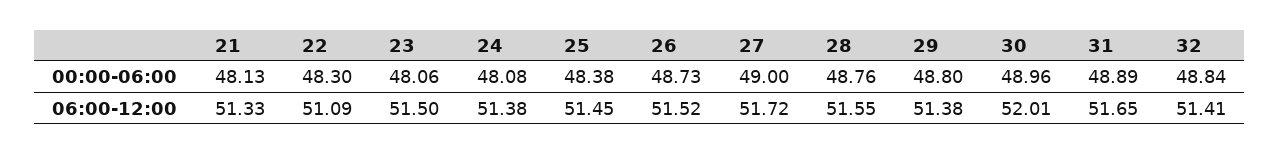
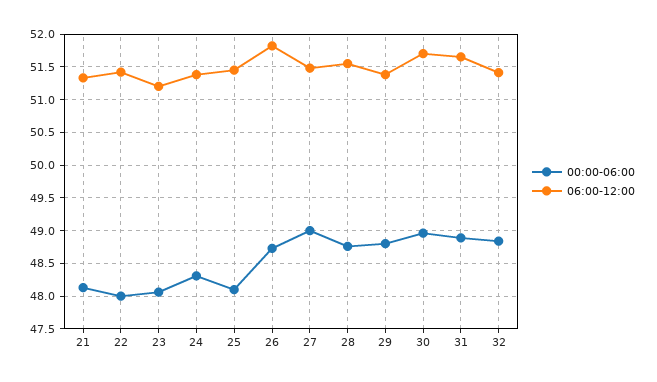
00:00-06:00, 22: 48.3 -> 48
00:00-06:00, 24: 48.08 -> 48.3
00:00-06:00, 25: 48.38 -> 48.1
06:00-12:00, 22: 51.09 -> 51.4
06:00-12:00, 23: 51.5 -> 51.2
06:00-12:00, 26: 51.52 -> 51.8
06:00-12:00, 27: 51.72 -> 51.5
06:00-12:00, 30: 52.01 -> 51.7

